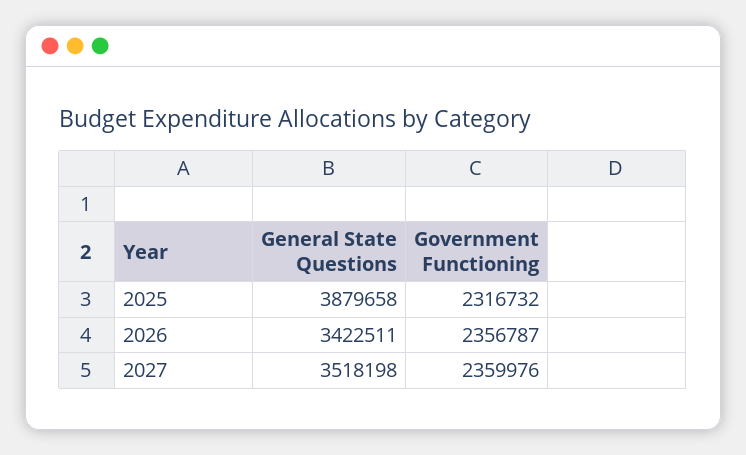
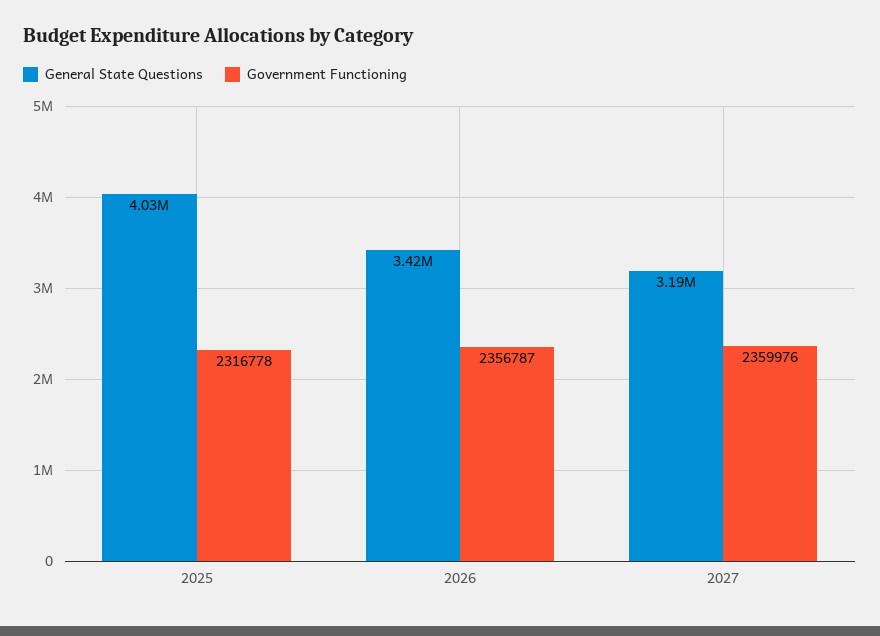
General State Questions, 2025: 3879658 -> 4030000
Government Functioning, 2025: 2316732 -> 2316778
General State Questions, 2027: 3518198 -> 3190000

